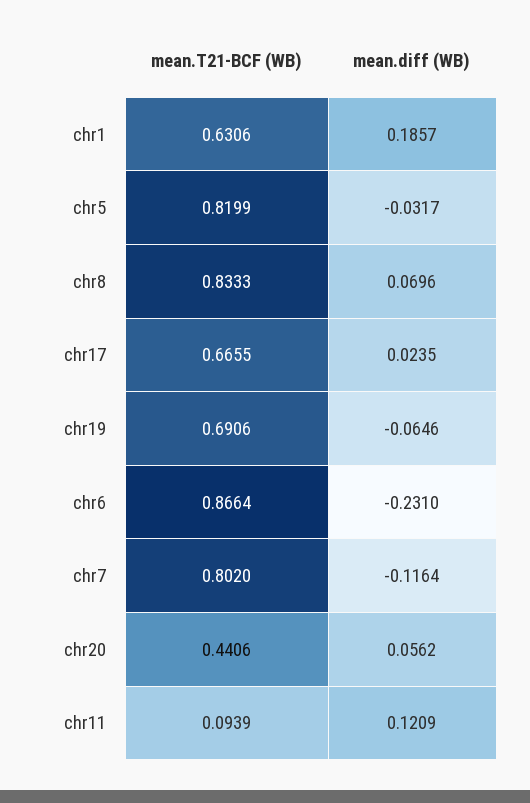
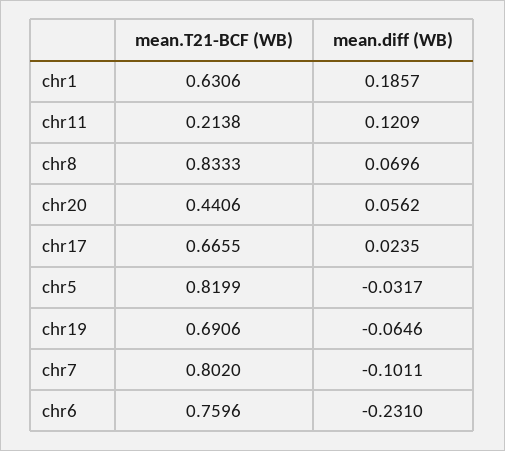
mean.T21-BCF (WB), chr6: 0.8664 -> 0.7596
mean.diff (WB), chr7: -0.1164 -> -0.1011
mean.T21-BCF (WB), chr11: 0.0939 -> 0.2138

